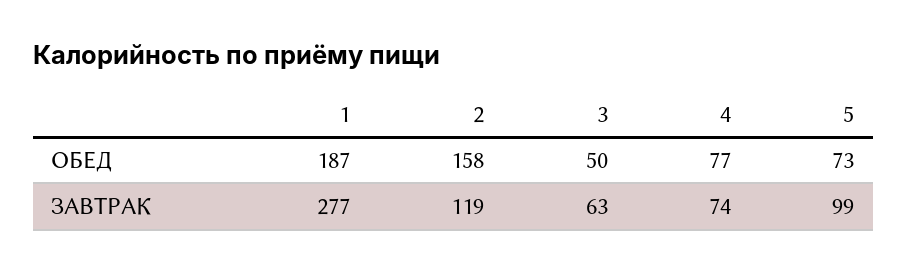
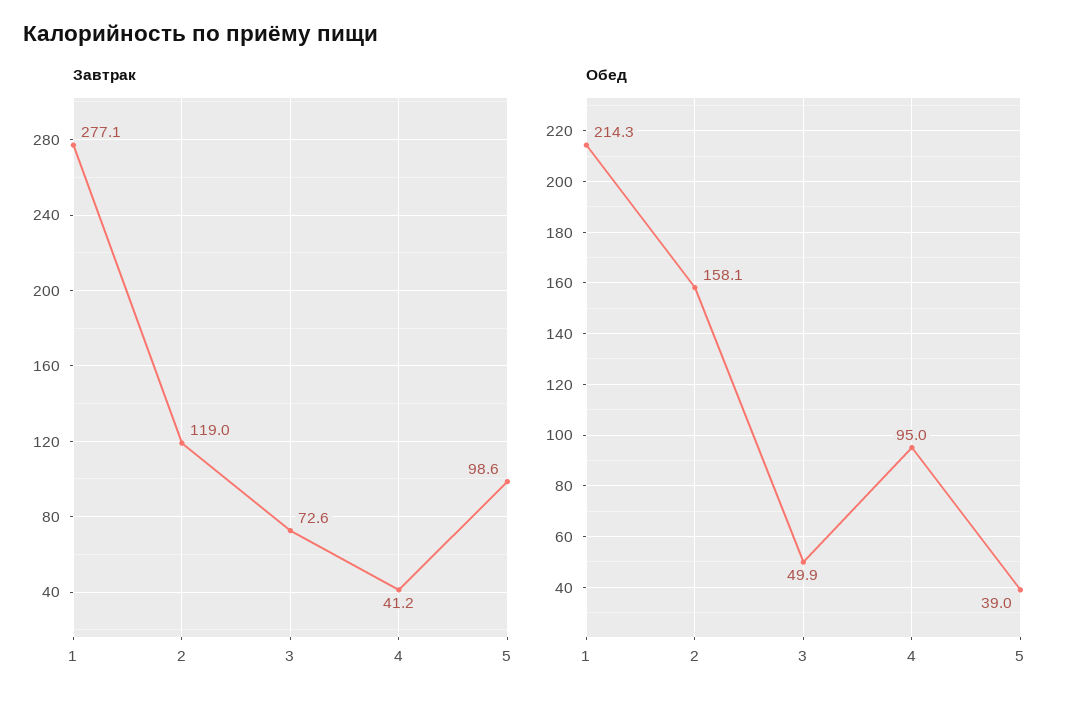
ОБЕД, 1: 187 -> 214.3
ОБЕД, 4: 77 -> 95
ОБЕД, 5: 73 -> 39
ЗАВТРАК, 3: 63 -> 72.6
ЗАВТРАК, 4: 74 -> 41.2

